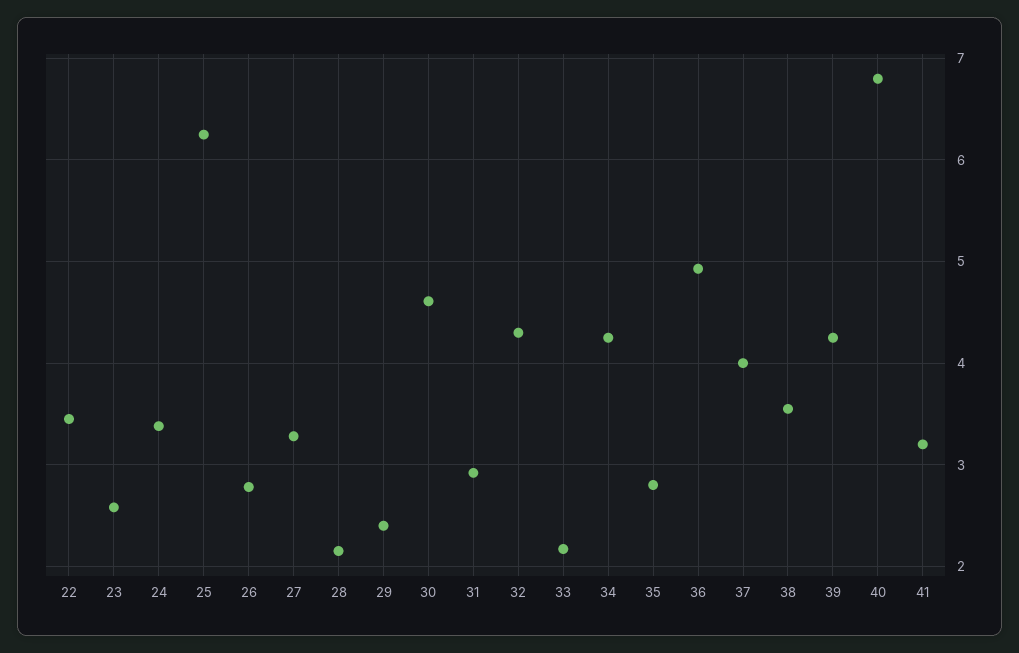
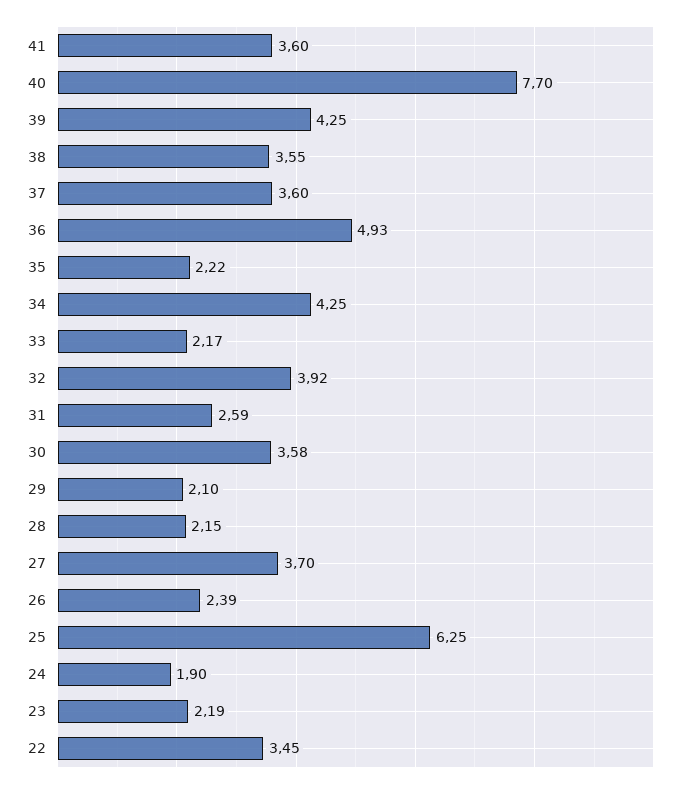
23: 2.6 -> 2.19
24: 3.4 -> 1.9
26: 2.8 -> 2.39
27: 3.3 -> 3.7
29: 2.4 -> 2.1
30: 4.6 -> 3.58
31: 2.9 -> 2.59
32: 4.3 -> 3.92
35: 2.8 -> 2.22
37: 4 -> 3.6
40: 6.8 -> 7.7
41: 3.2 -> 3.6

